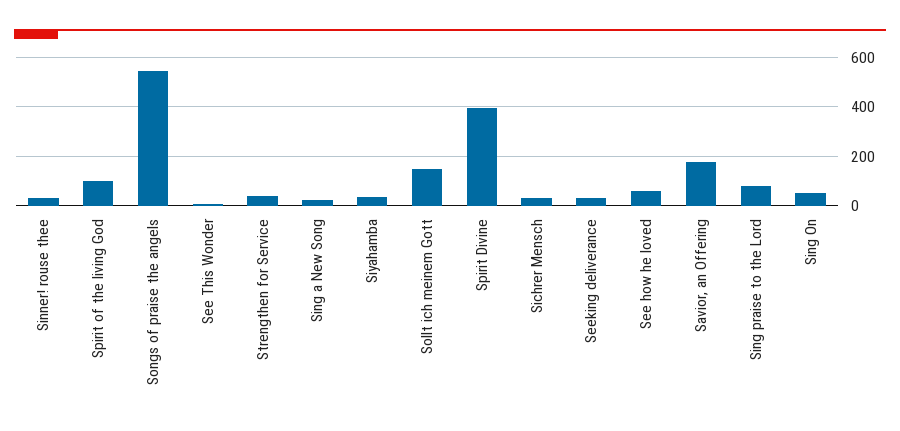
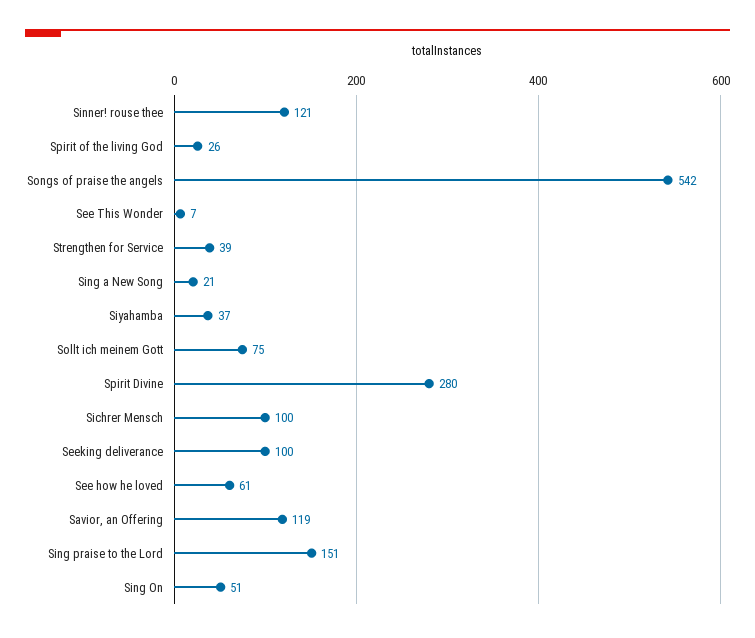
Sinner! rouse thee: 25 -> 121
Spirit of the living God: 100 -> 26
Sollt ich meinem Gott: 150 -> 75
Spirit Divine: 400 -> 280
Sichrer Mensch: 25 -> 100
Seeking deliverance: 25 -> 100
Savior, an Offering: 175 -> 119
Sing praise to the Lord: 75 -> 151

